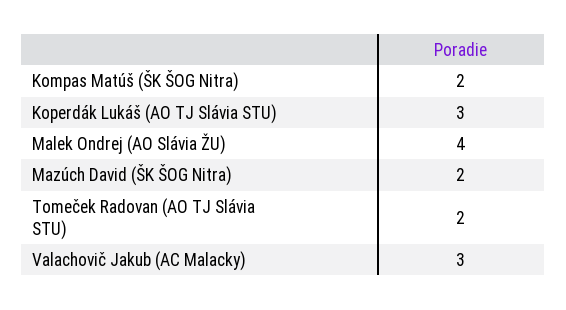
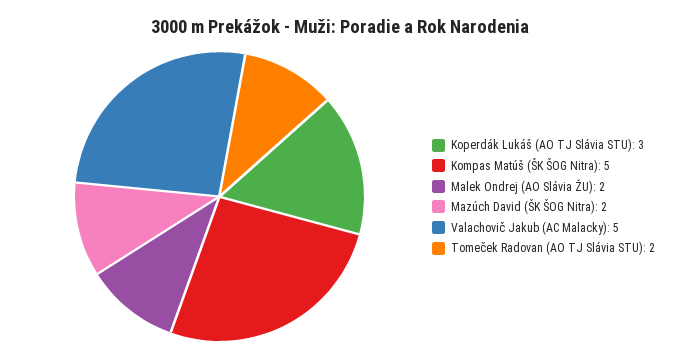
Kompas Matúš (ŠK ŠOG Nitra): 2 -> 5
Malek Ondrej (AO Slávia ŽU): 4 -> 2
Valachovič Jakub (AC Malacky): 3 -> 5

